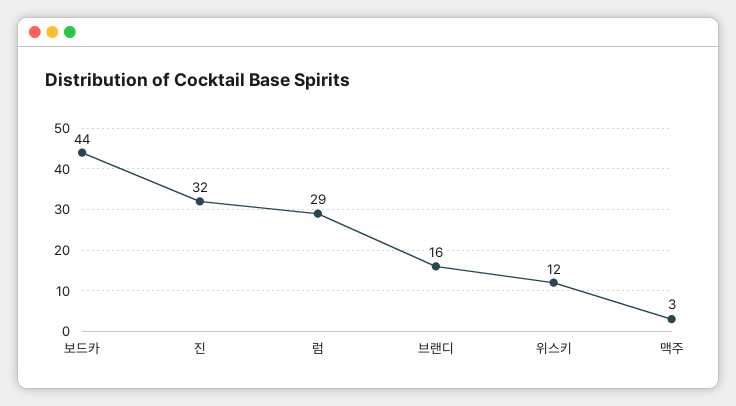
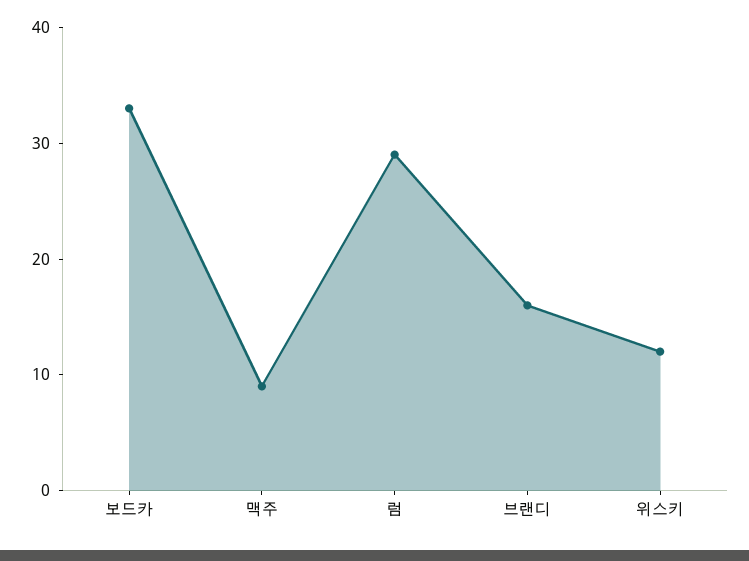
보드카: 44 -> 33
진: 32 -> none
맥주: 3 -> 9

